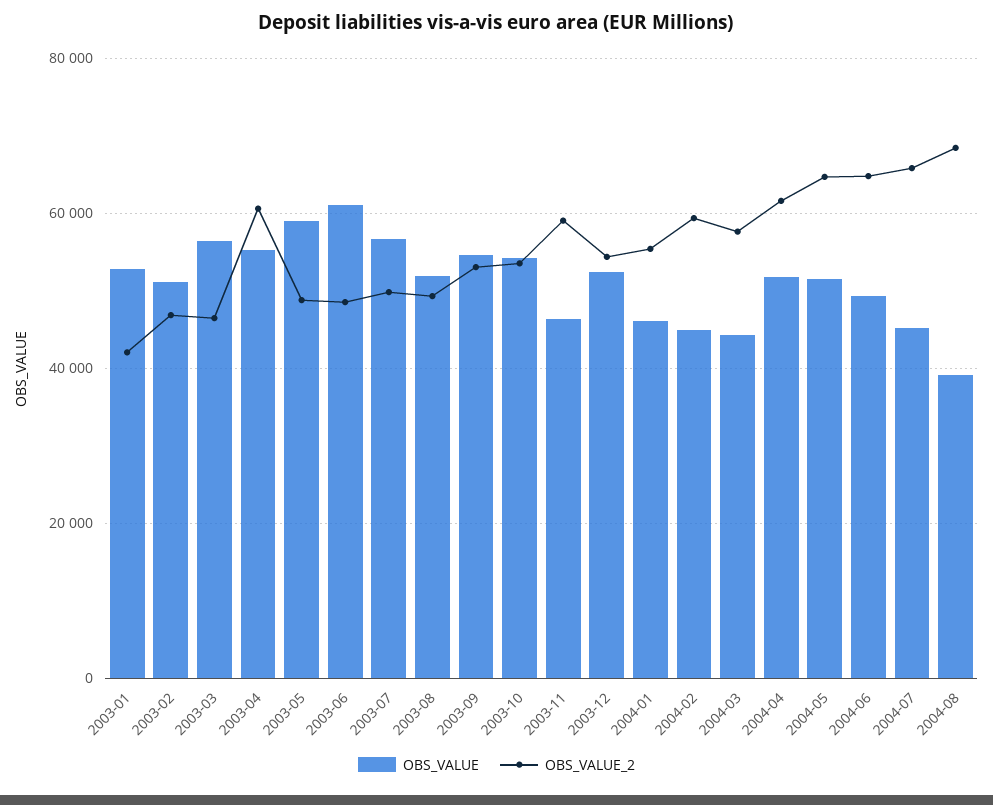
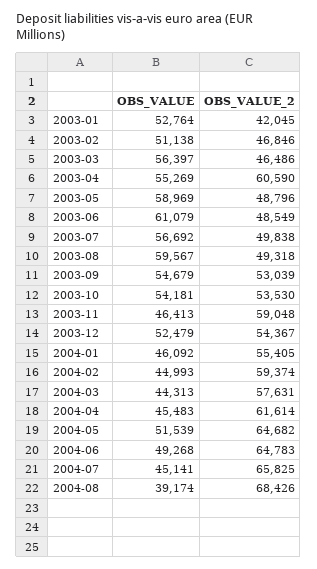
OBS_VALUE, 2003-08: 52000 -> 59567
OBS_VALUE, 2004-04: 52000 -> 45483

